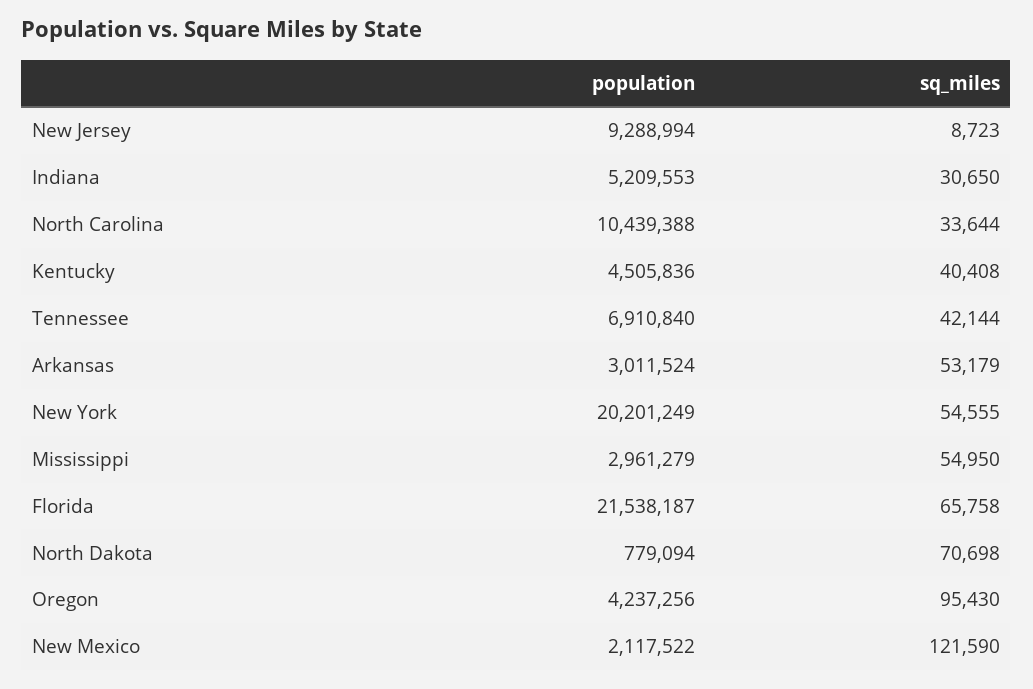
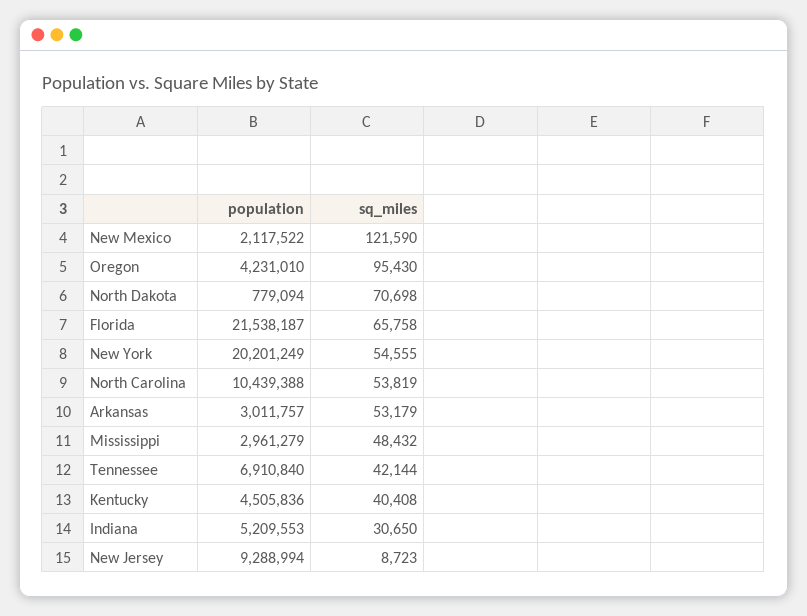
sq_miles, North Carolina: 33644 -> 53819
population, Arkansas: 3011524 -> 3011757
sq_miles, Mississippi: 54950 -> 48432
population, Oregon: 4237256 -> 4231010

